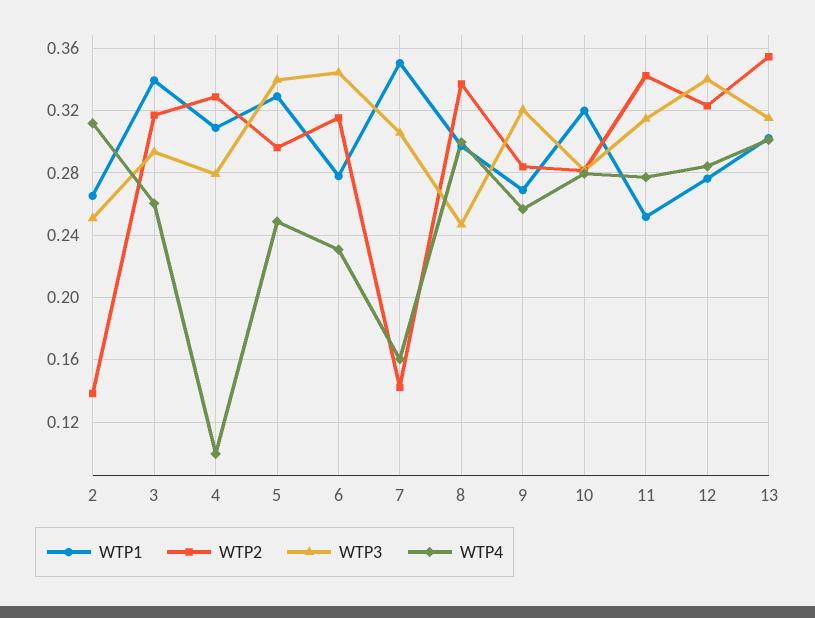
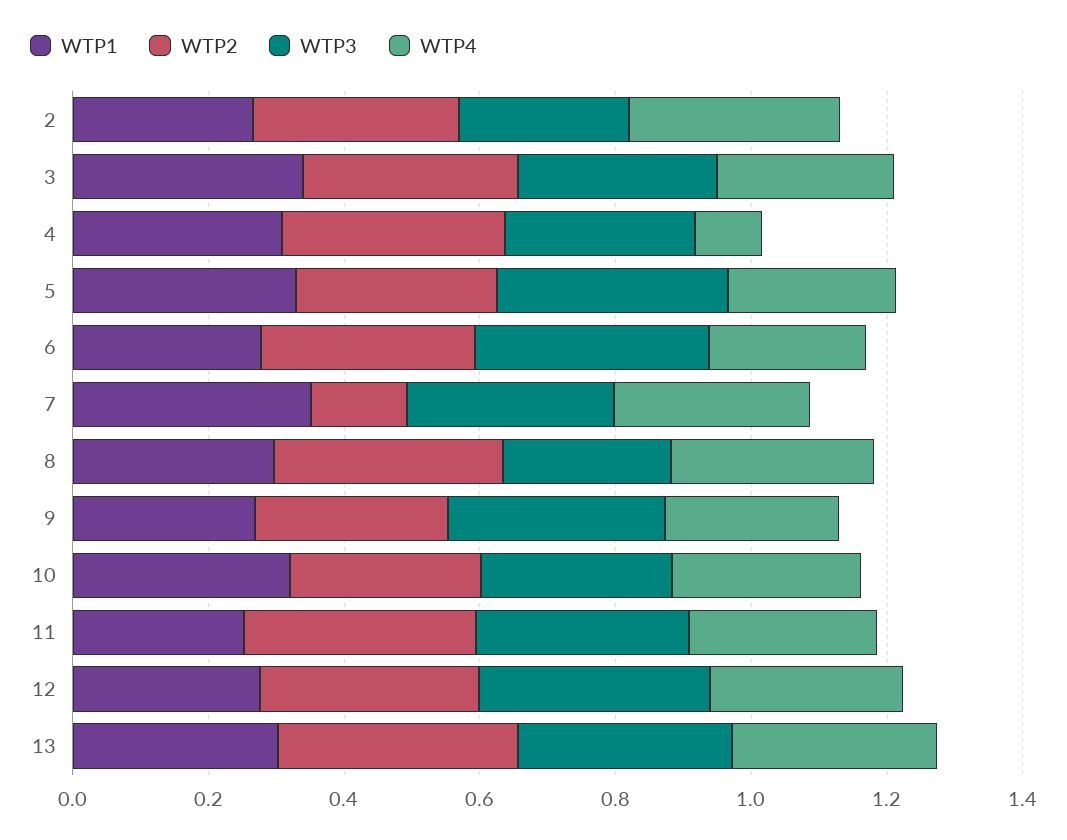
WTP2, 2: 0.14 -> 0.3
WTP4, 7: 0.16 -> 0.3

